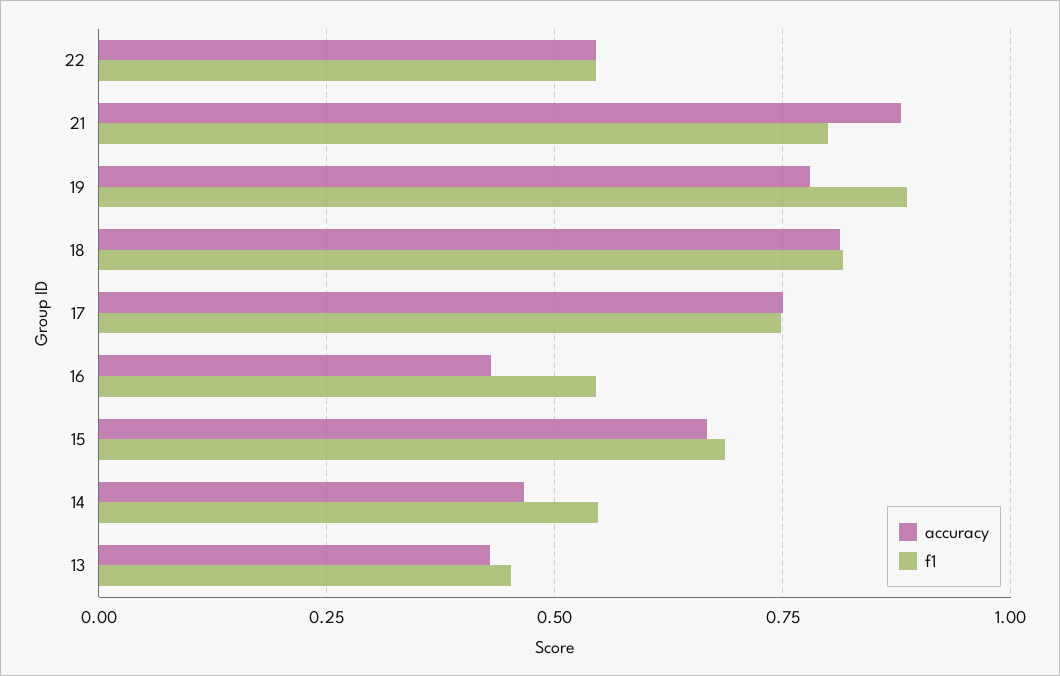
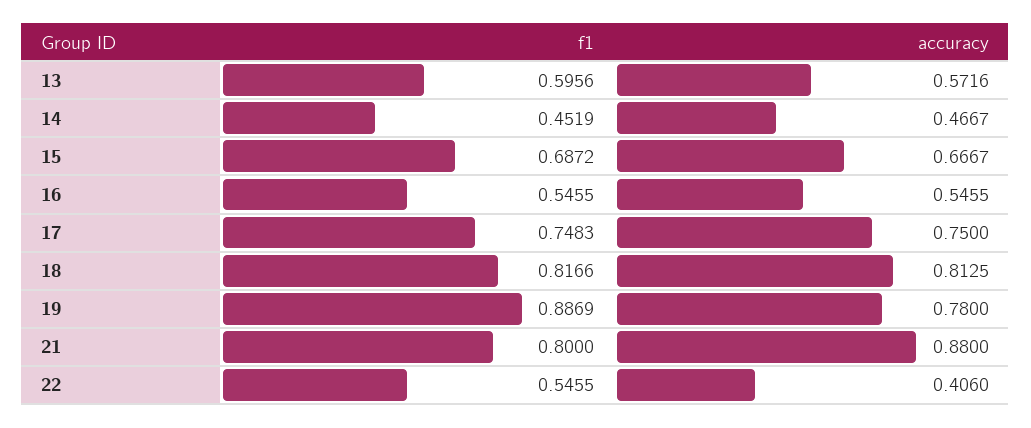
accuracy, 22: 0.55 -> 0.406
accuracy, 16: 0.425 -> 0.5455
f1, 14: 0.55 -> 0.4519
accuracy, 13: 0.425 -> 0.5716
f1, 13: 0.45 -> 0.5956

